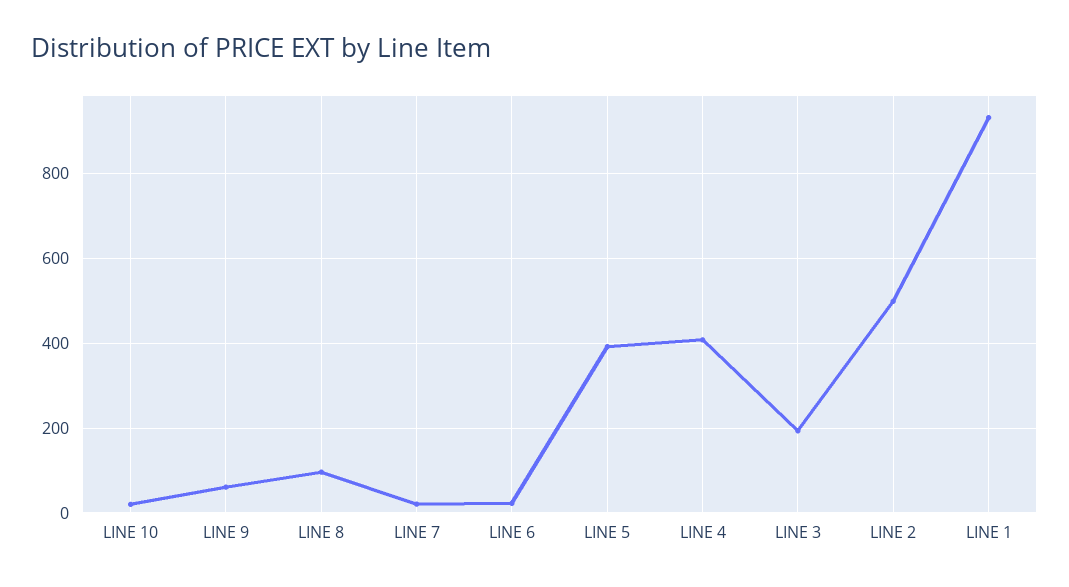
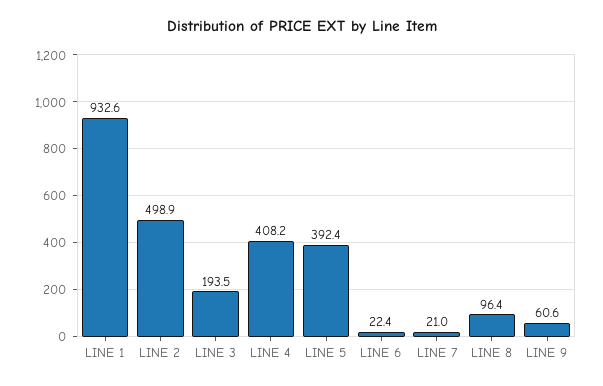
LINE 10: 20 -> none

